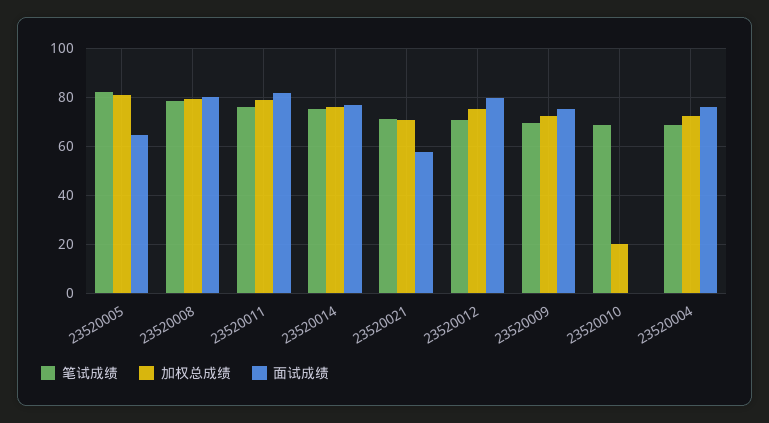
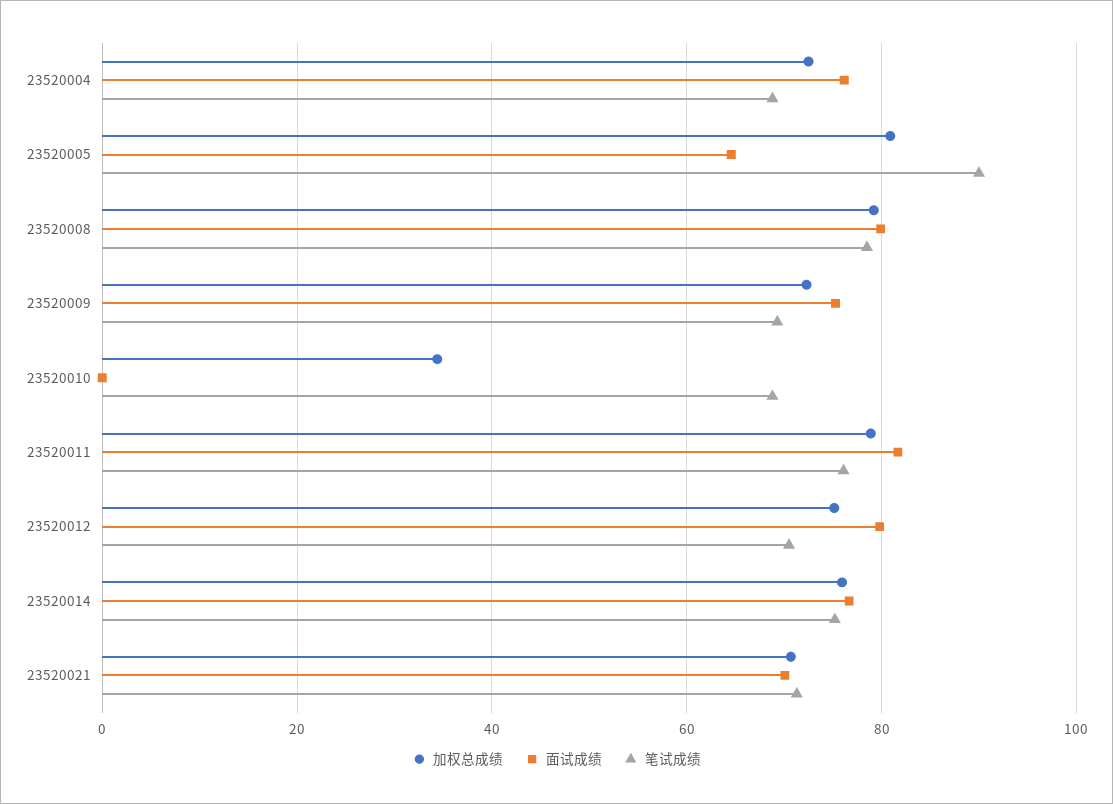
笔试成绩, 23520005: 82.5 -> 90
面试成绩, 23520021: 57.5 -> 70
加权总成绩, 23520010: 20 -> 34

